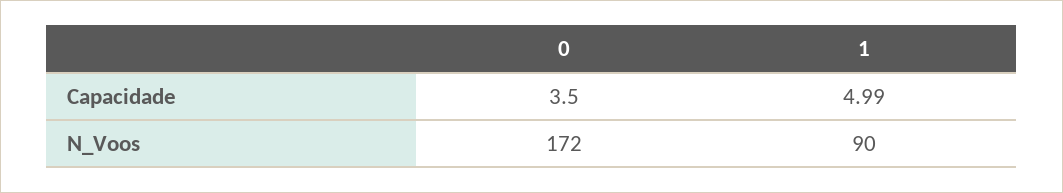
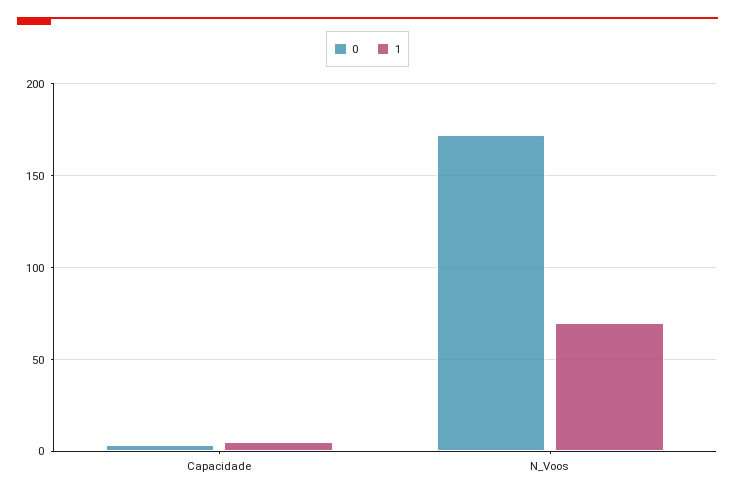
1, N_Voos: 90 -> 70

